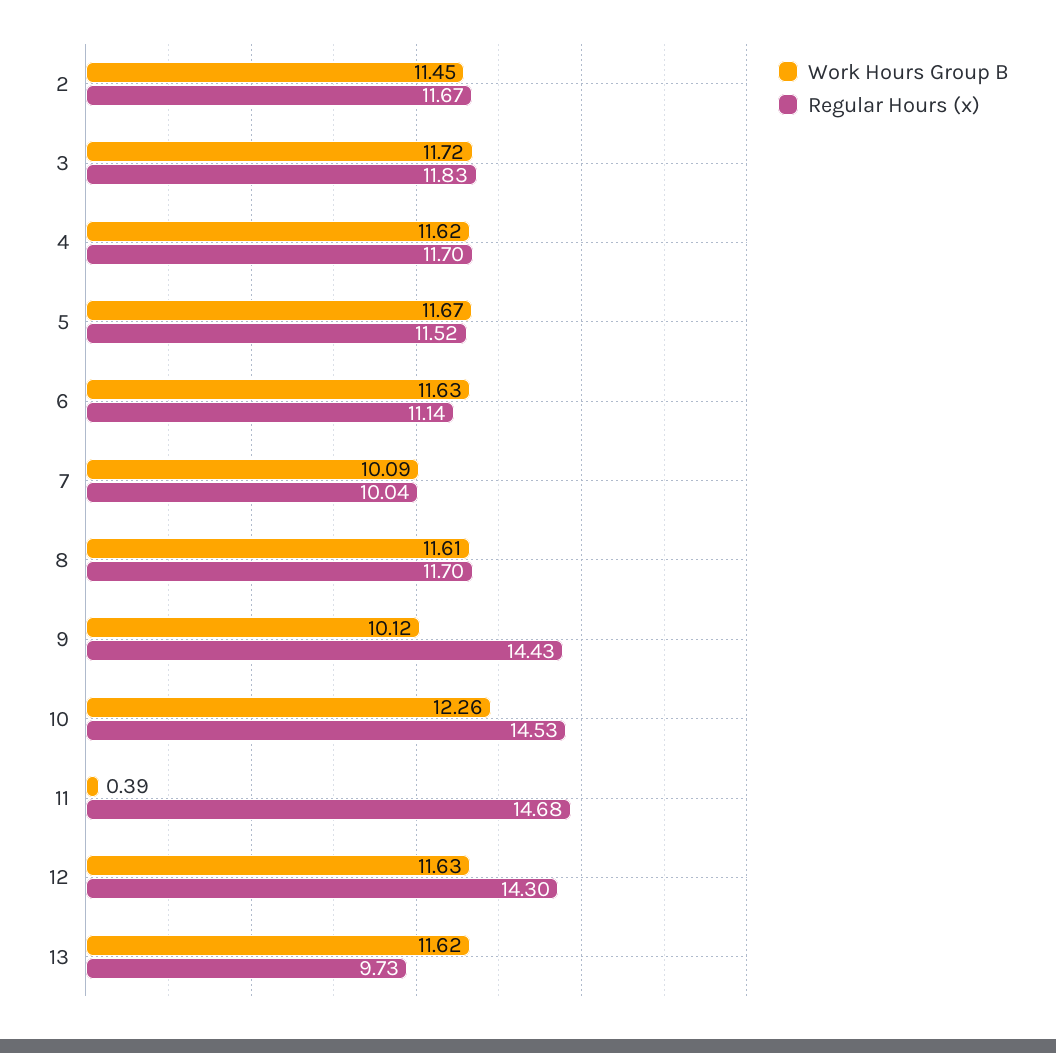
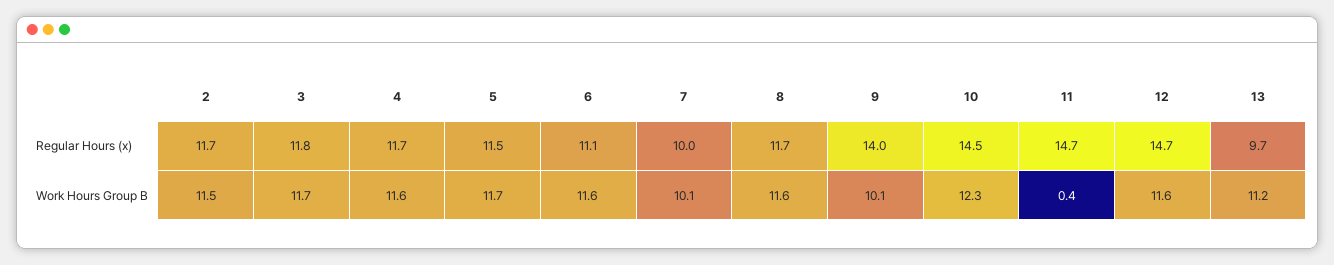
Regular Hours (x), 9: 14.43 -> 14
Regular Hours (x), 12: 14.3 -> 14.7
Work Hours Group B, 13: 11.62 -> 11.2

